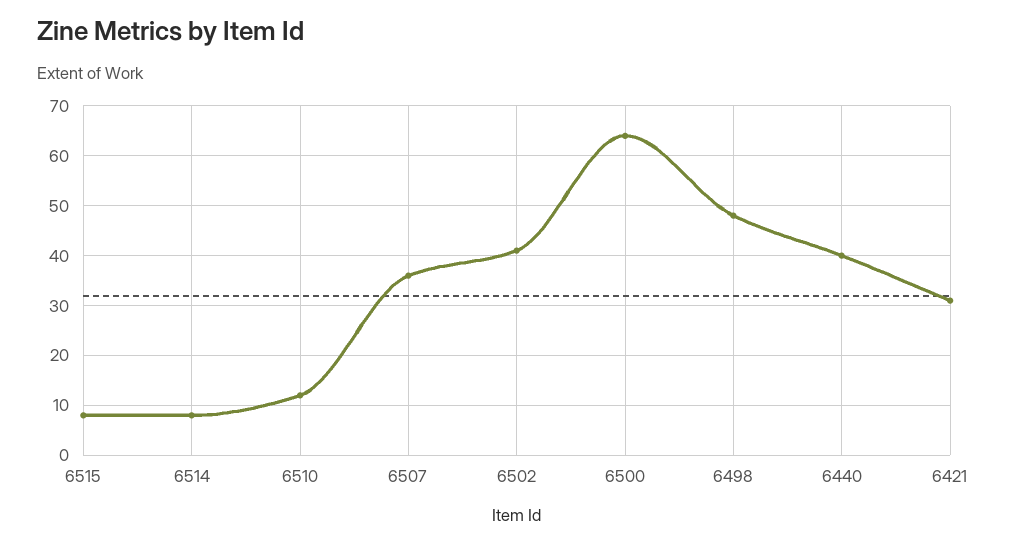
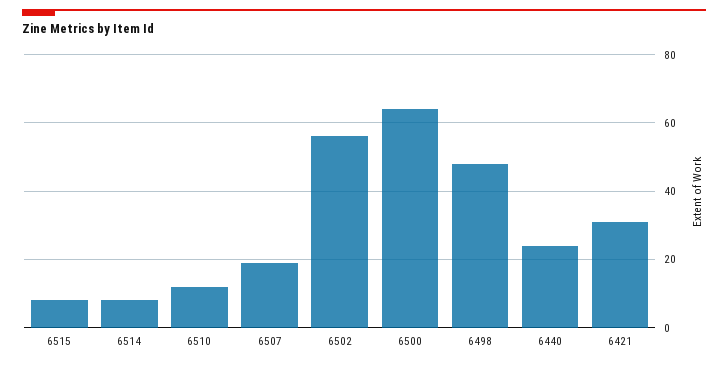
6507: 35 -> 20
6502: 40 -> 55
6440: 40 -> 25

